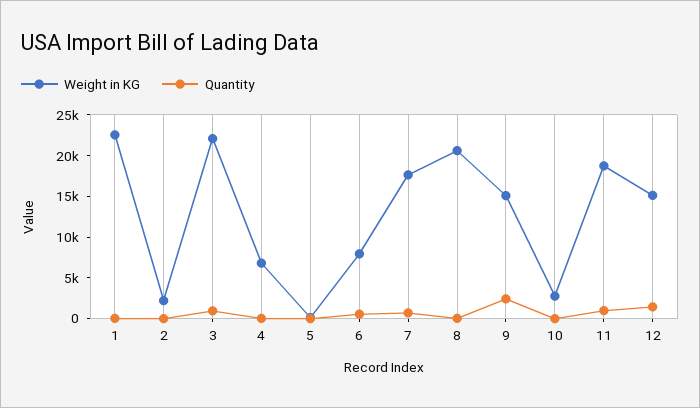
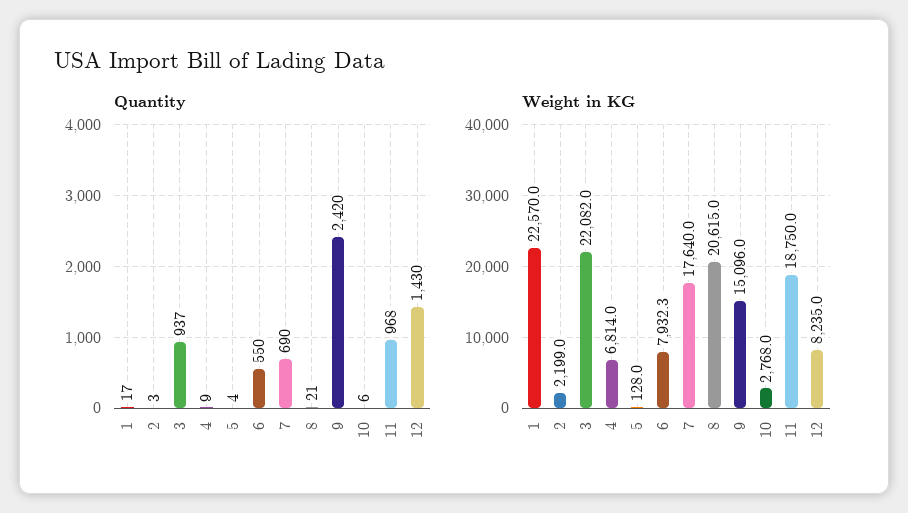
Weight in KG, 12: 15000 -> 8235

